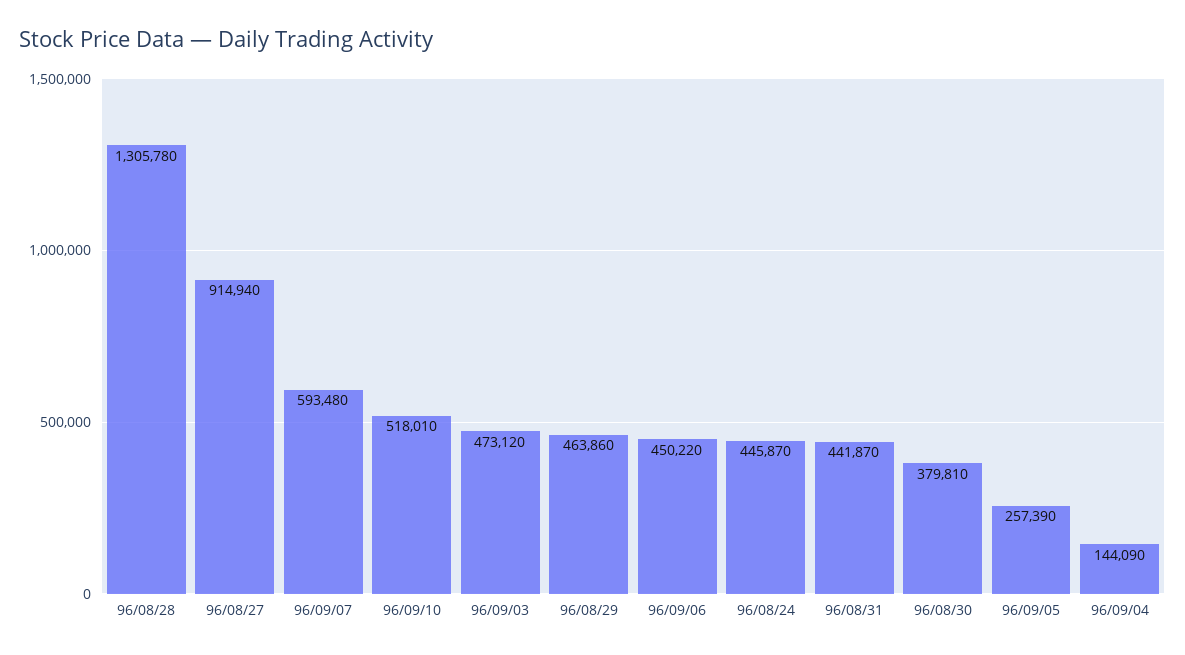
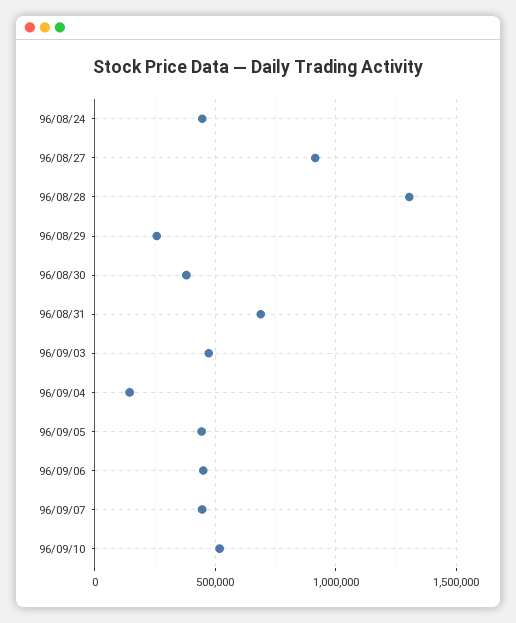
96/09/07: 593480 -> 450000
96/08/29: 463860 -> 250000
96/08/31: 441870 -> 700000
96/09/05: 257390 -> 450000

